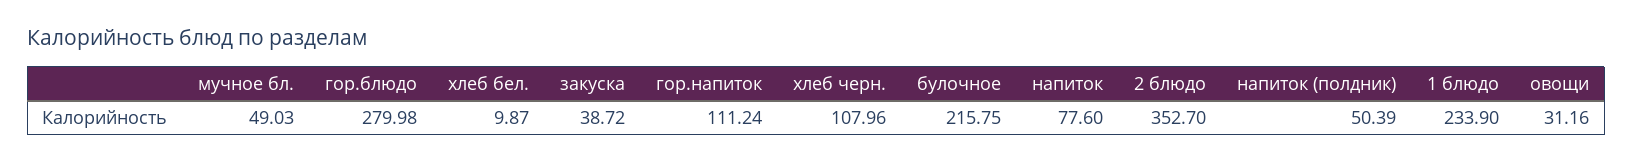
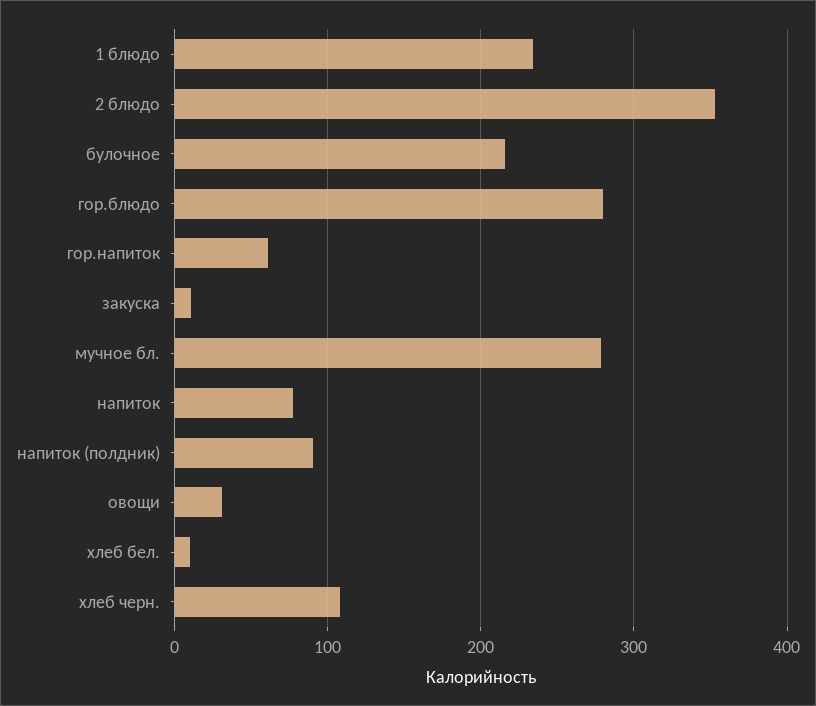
мучное бл.: 49.03 -> 280
закуска: 38.72 -> 10
гор.напиток: 111.24 -> 60
напиток (полдник): 50.39 -> 90

